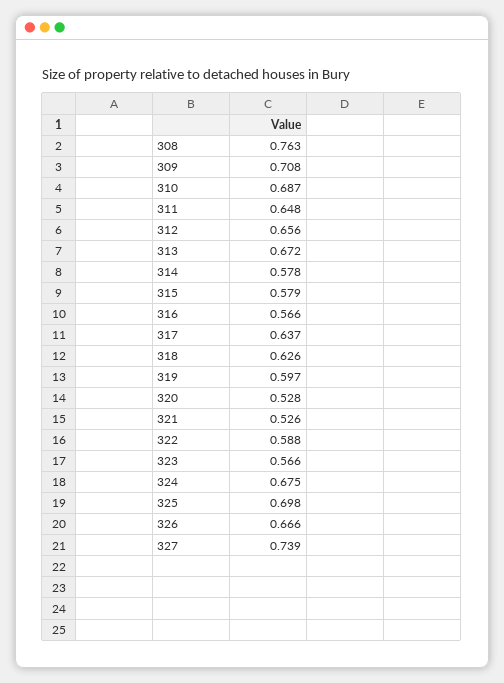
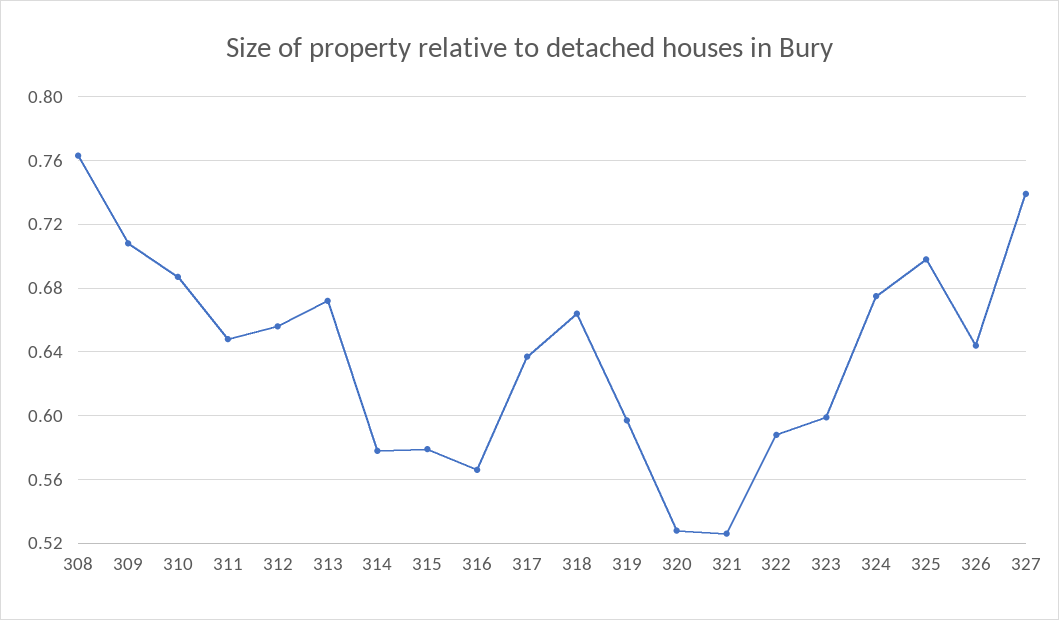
318: 0.626 -> 0.665
323: 0.566 -> 0.6
326: 0.666 -> 0.645

